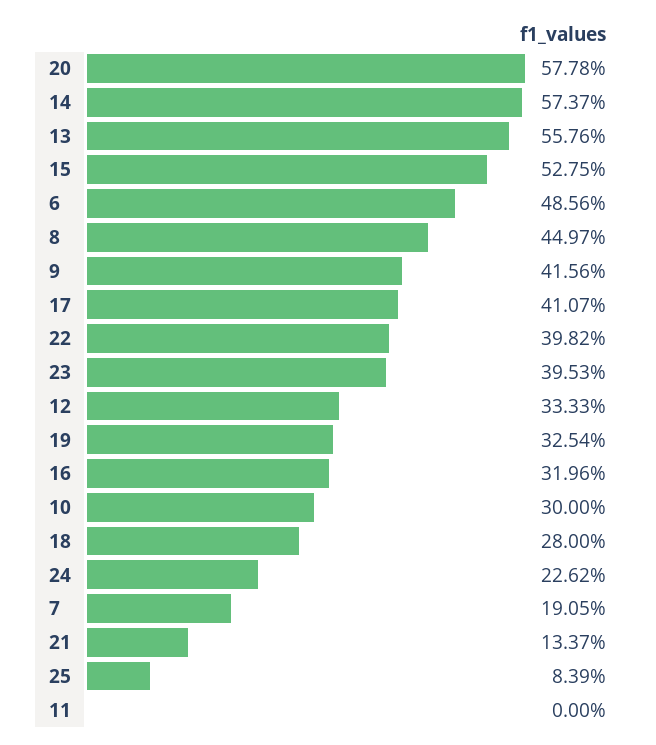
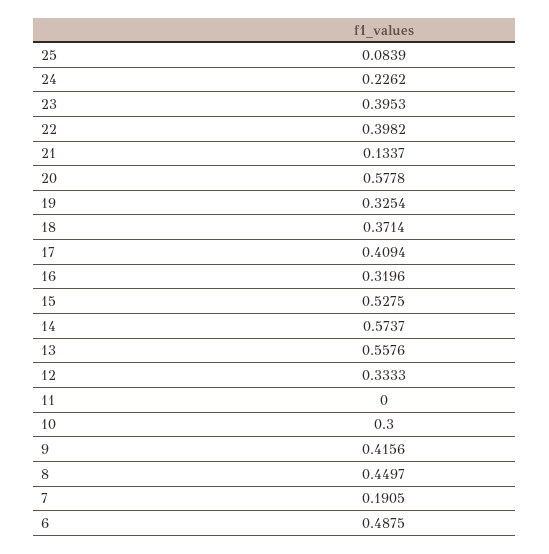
6: 0.4856 -> 0.4875
17: 0.4107 -> 0.4094
18: 0.28 -> 0.3714

